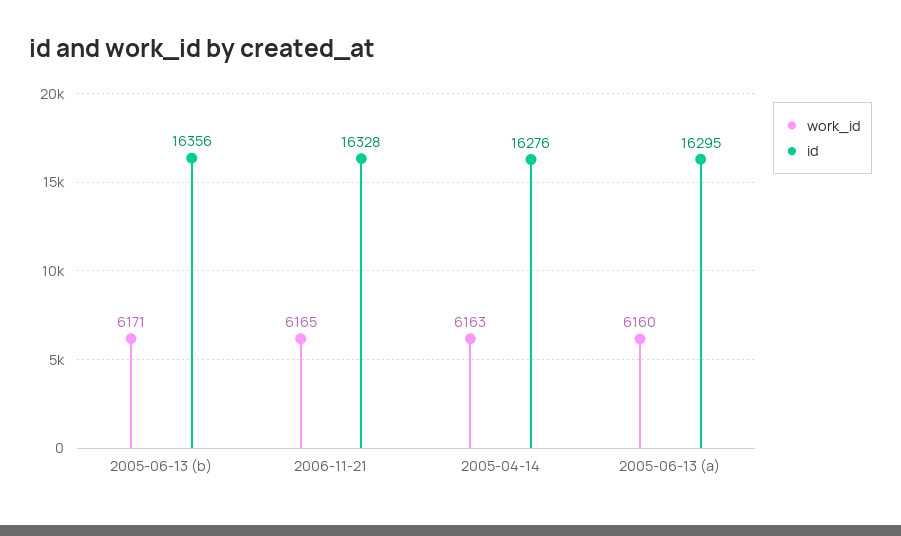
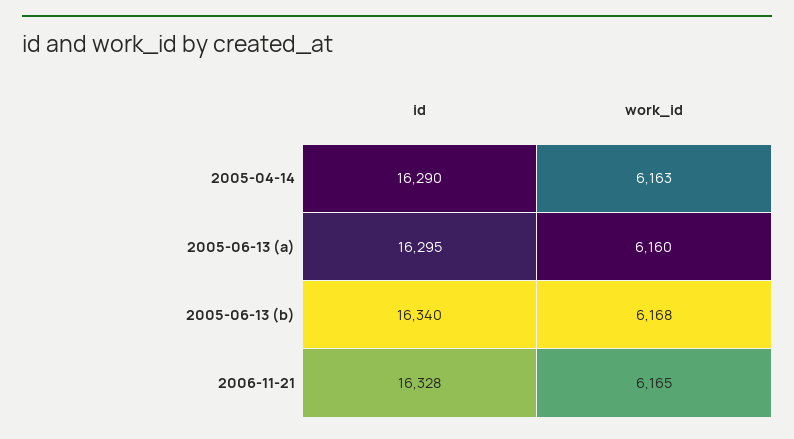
work_id, 2005-06-13 (b): 6171 -> 6168
id, 2005-06-13 (b): 16356 -> 16340
id, 2005-04-14: 16276 -> 16290

